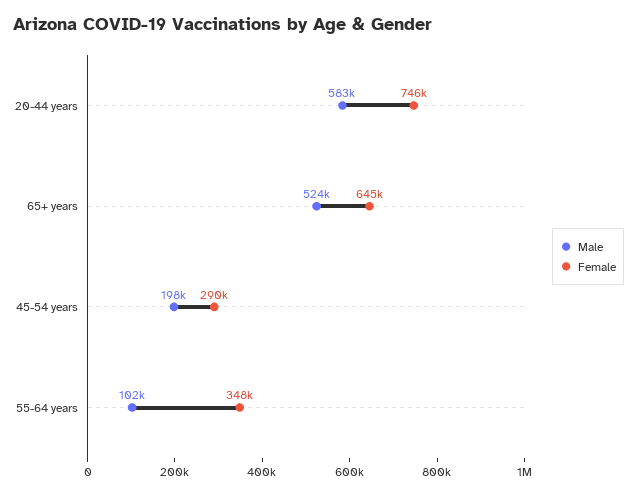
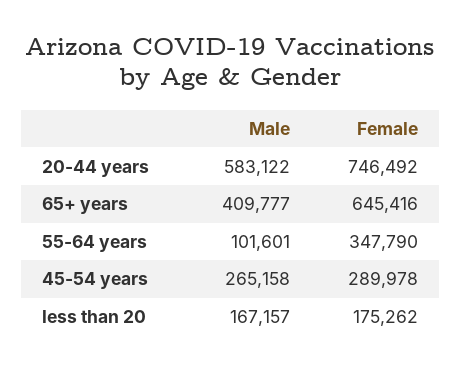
Male, 65+ years: 524000 -> 409777
Male, 45-54 years: 198000 -> 265158
Male, less than 20: none -> 167157
Female, less than 20: none -> 175262

